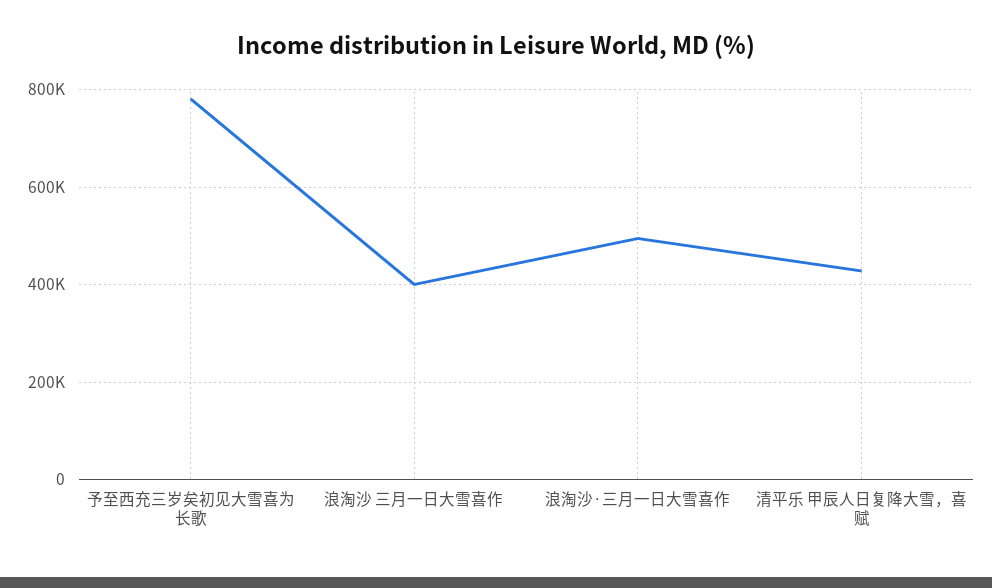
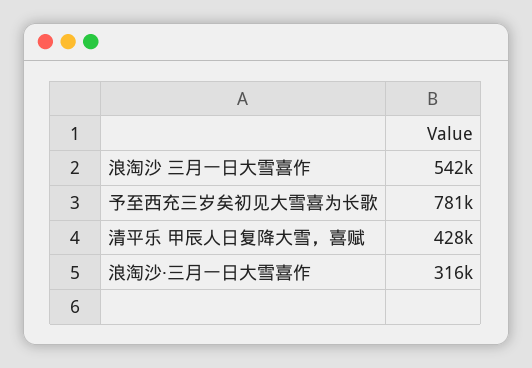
浪淘沙 三月一日大雪喜作: 400000 -> 542000
浪淘沙·三月一日大雪喜作: 500000 -> 316000

